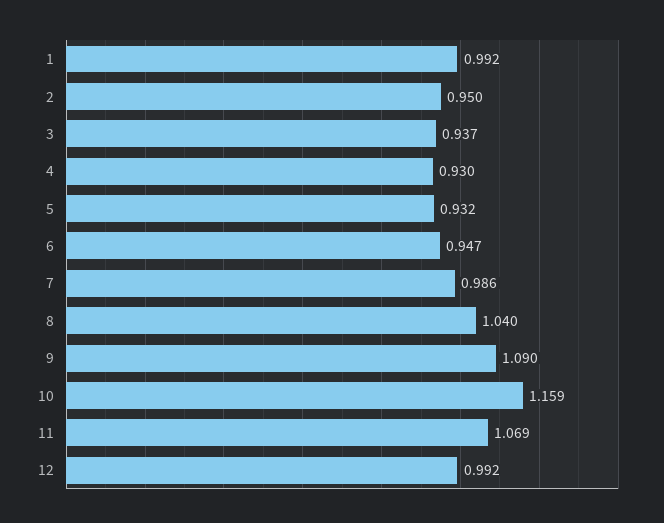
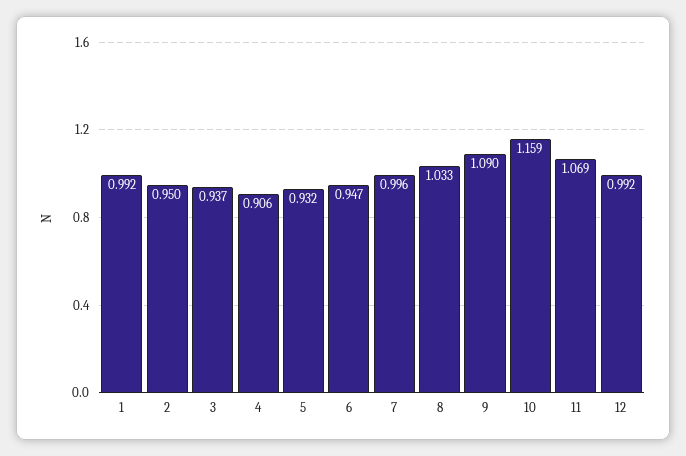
4: 0.93 -> 0.906
7: 0.986 -> 0.996
8: 1.04 -> 1.033

